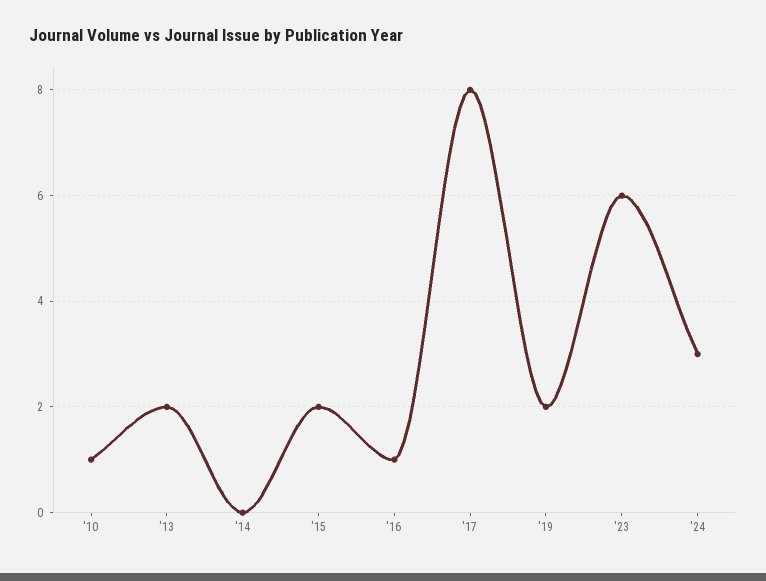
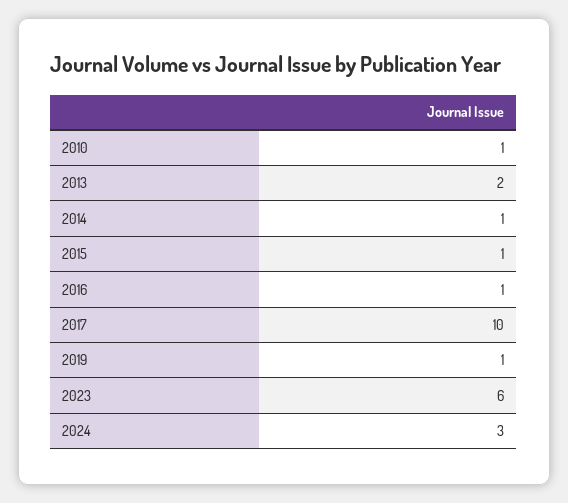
'14: 0 -> 1
'15: 2 -> 1
'17: 8 -> 10
'19: 2 -> 1

